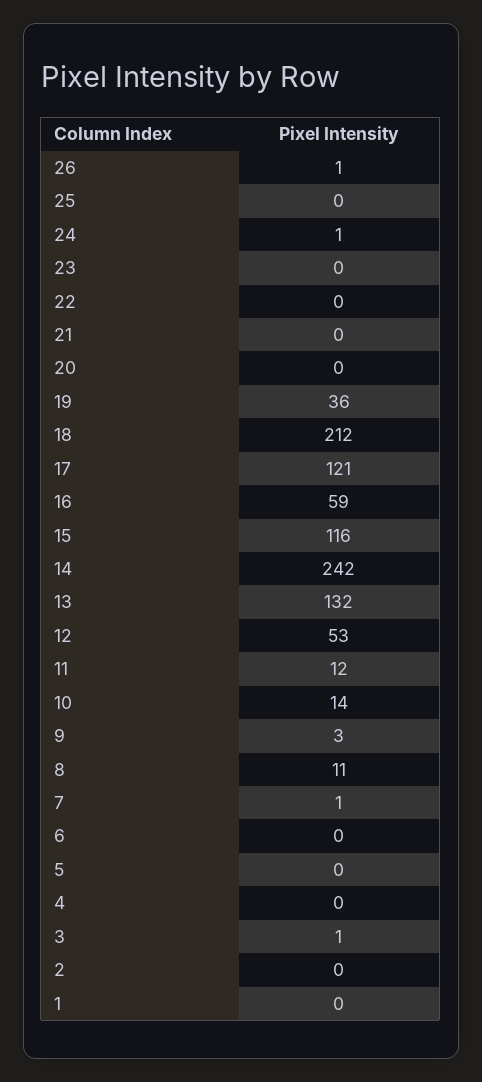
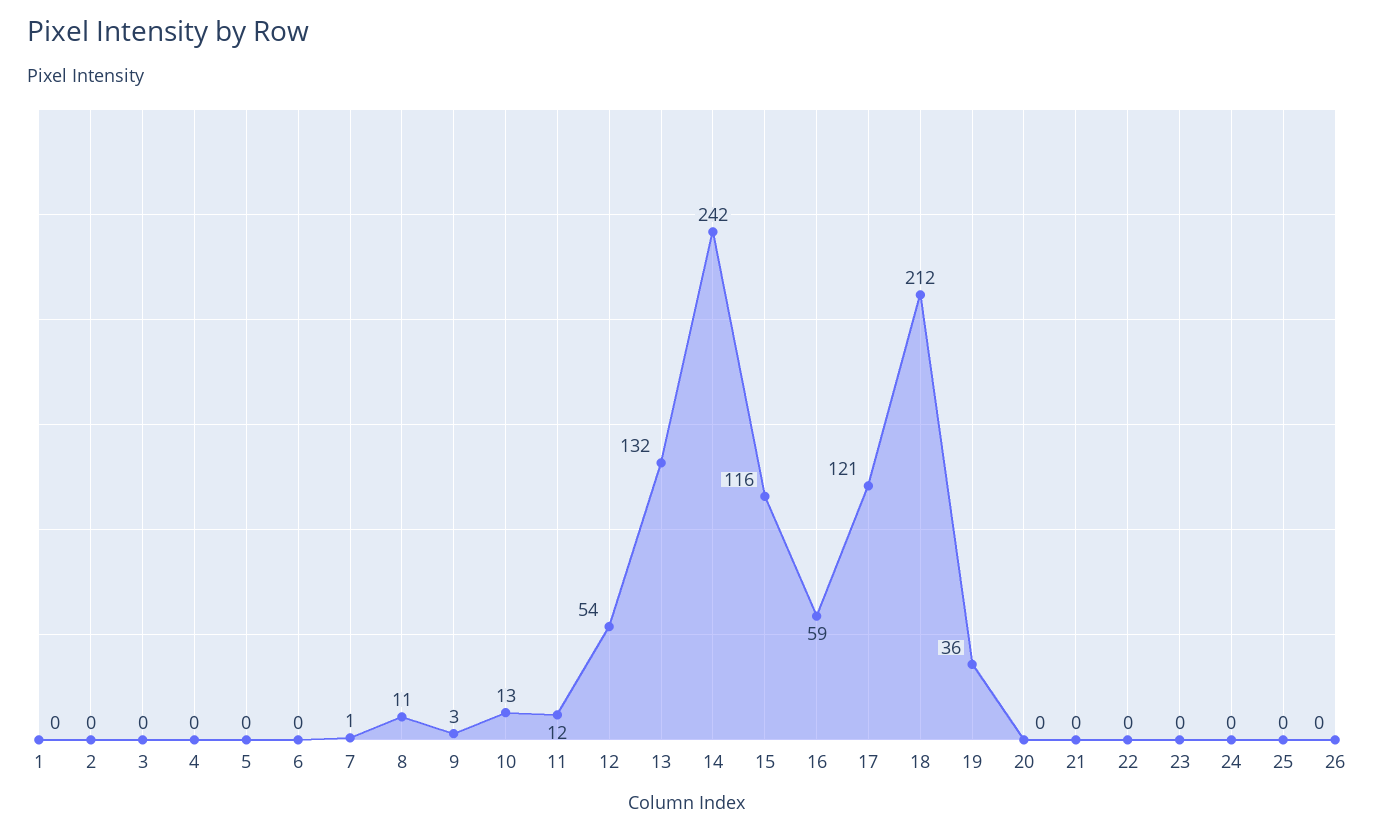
26: 1 -> 0
24: 1 -> 0
12: 53 -> 54
10: 14 -> 13
3: 1 -> 0

